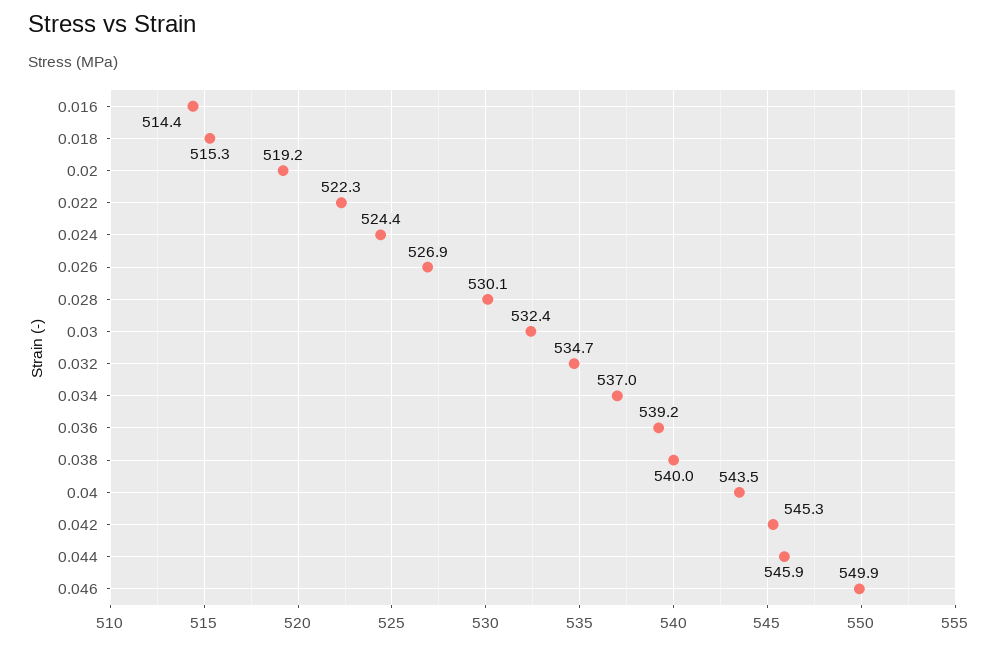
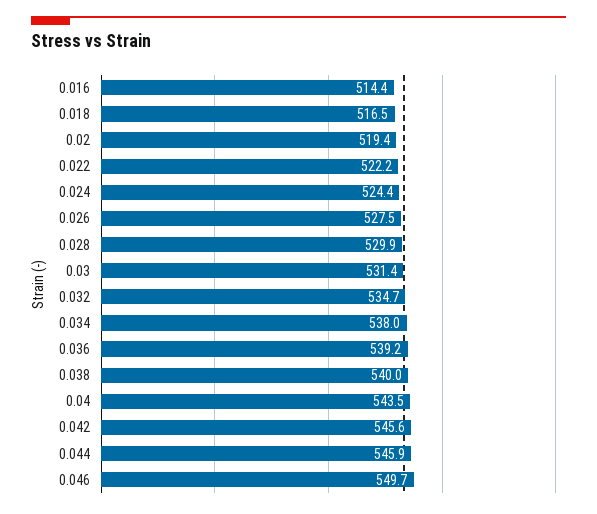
0.018: 515.3 -> 516.5
0.02: 519.2 -> 519.4
0.022: 522.3 -> 522.2
0.026: 526.9 -> 527.5
0.028: 530.1 -> 529.9
0.03: 532.4 -> 531.4
0.034: 537 -> 538
0.042: 545.3 -> 545.6
0.046: 549.9 -> 549.7

